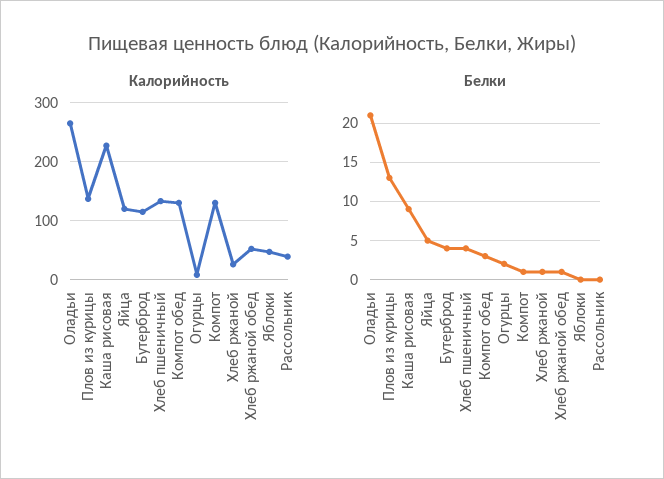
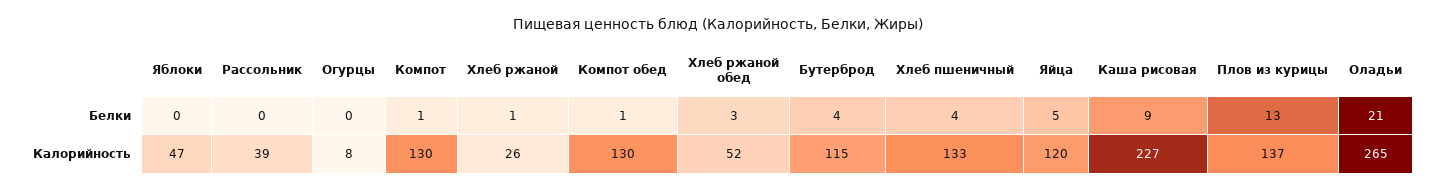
Белки, Компот обед: 3 -> 1
Белки, Огурцы: 2 -> 0
Белки, Хлеб ржаной обед: 1 -> 3

